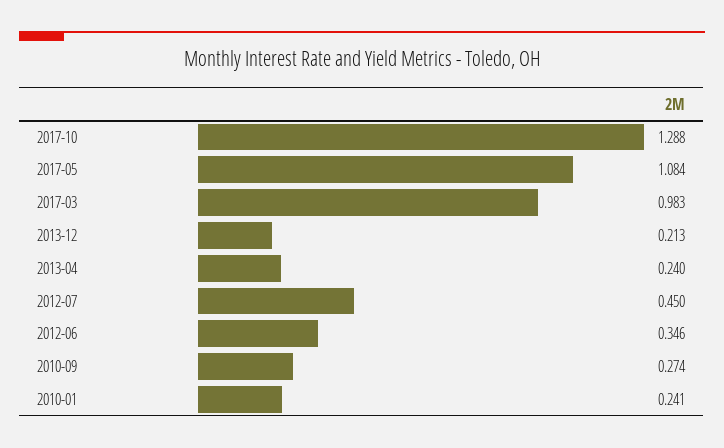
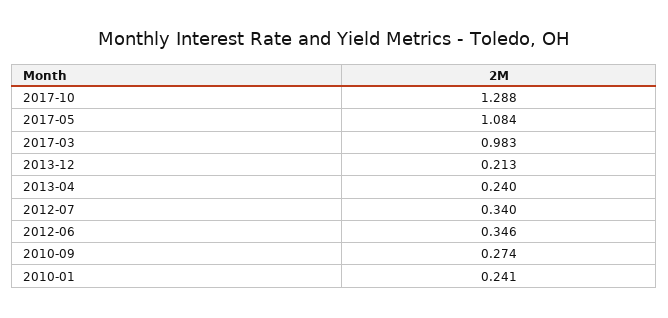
2012-07: 0.45 -> 0.34

